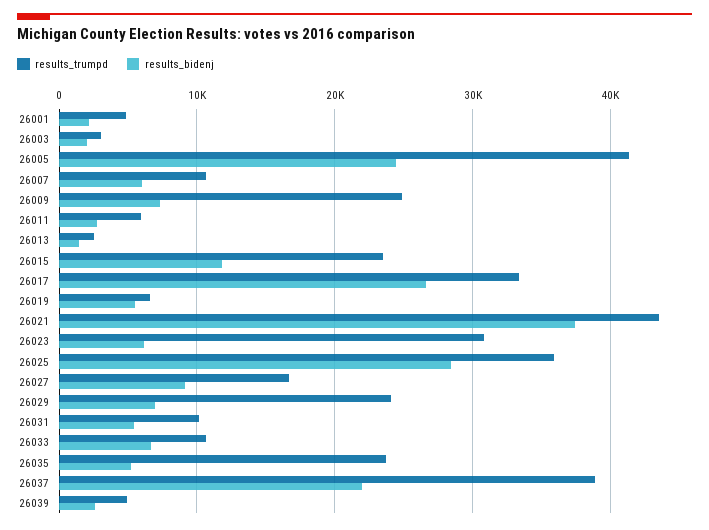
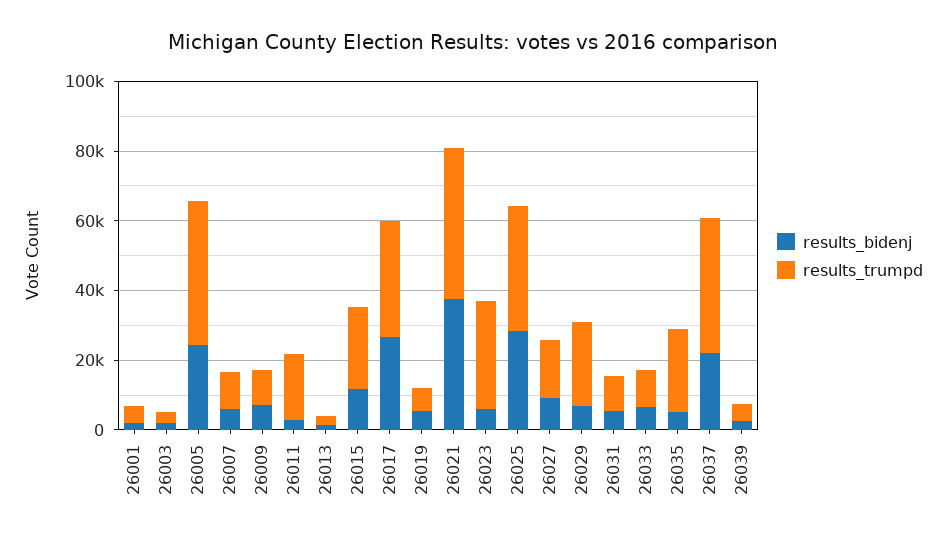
results_trumpd, 26009: 25000 -> 10000
results_trumpd, 26011: 6000 -> 20000

